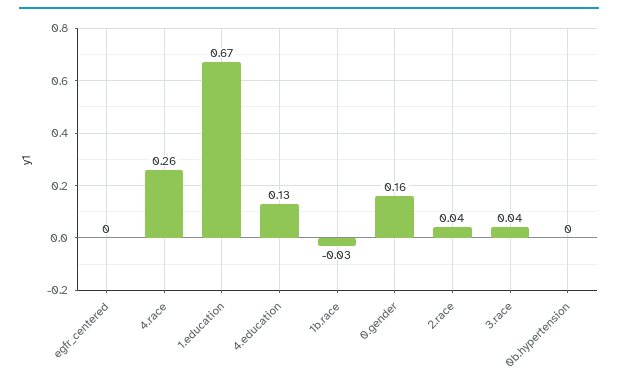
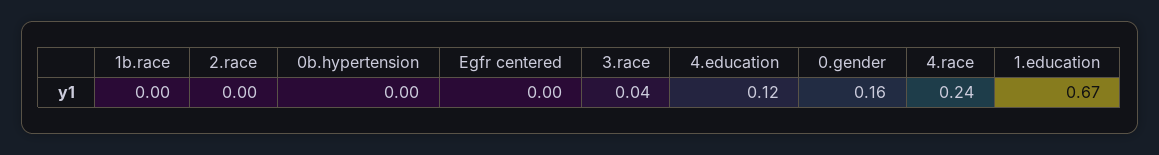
4.race: 0.26 -> 0.24
4.education: 0.13 -> 0.12
1b.race: -0.03 -> 0
2.race: 0.04 -> 0

